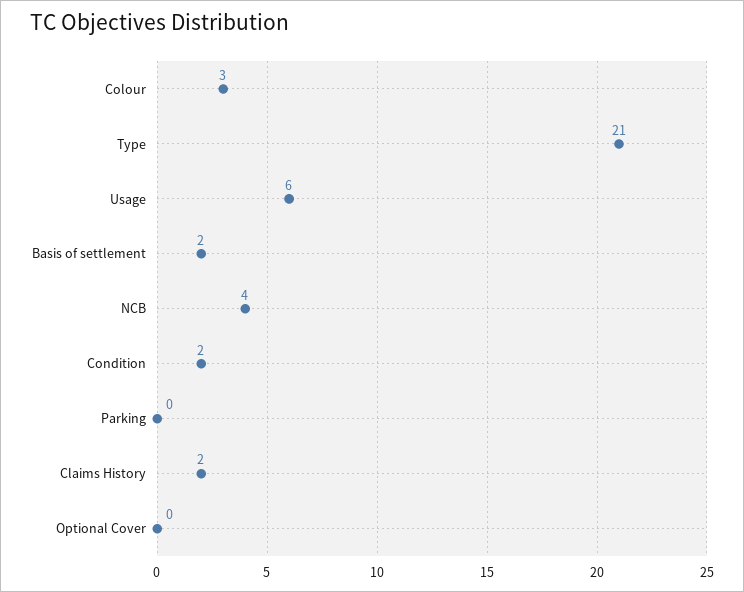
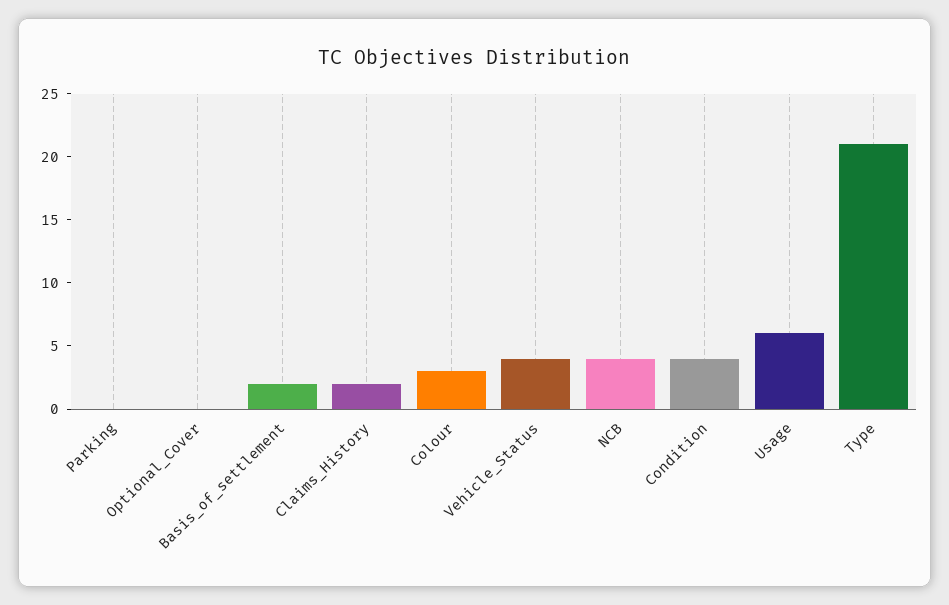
Condition: 2 -> 4
Vehicle_Status: none -> 4

